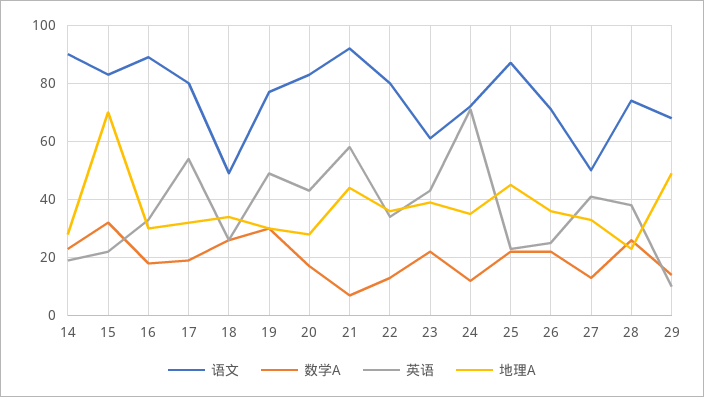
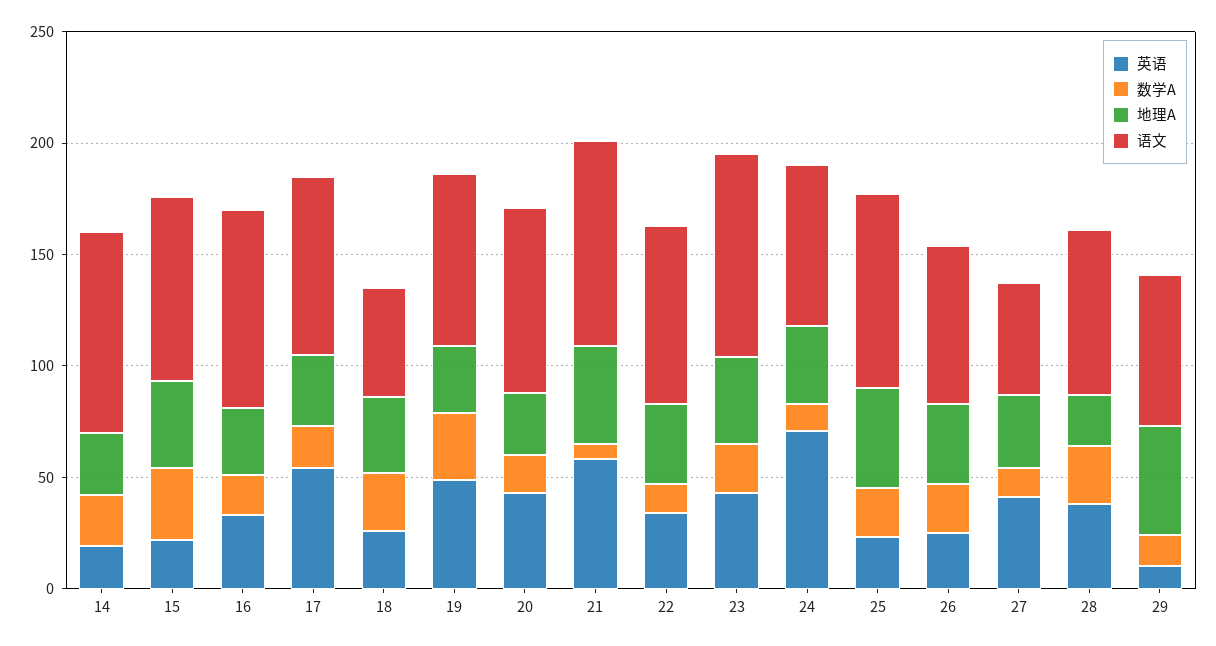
地理A, 15: 70 -> 40
语文, 23: 60 -> 90

